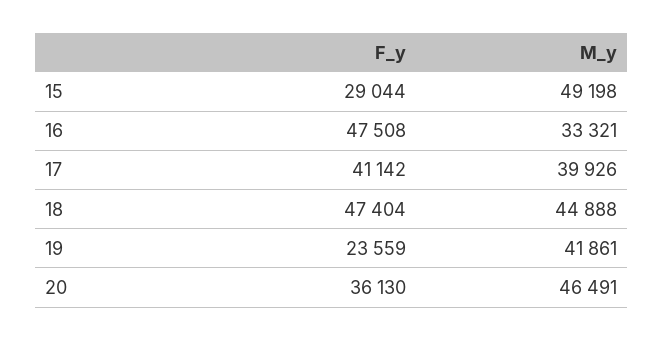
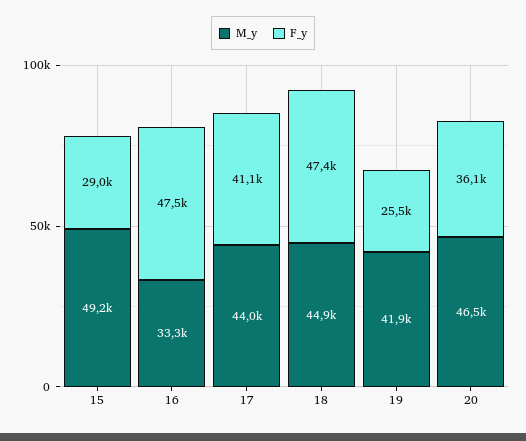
M_y, 17: 39926 -> 44000
F_y, 19: 23559 -> 25500

